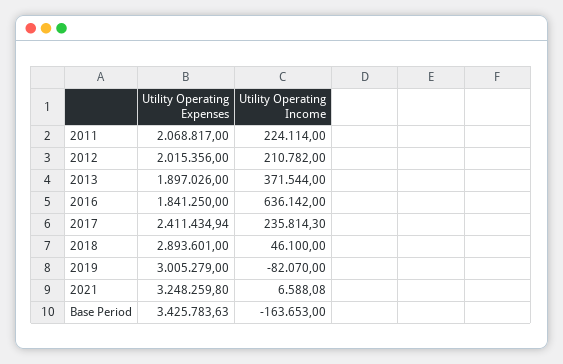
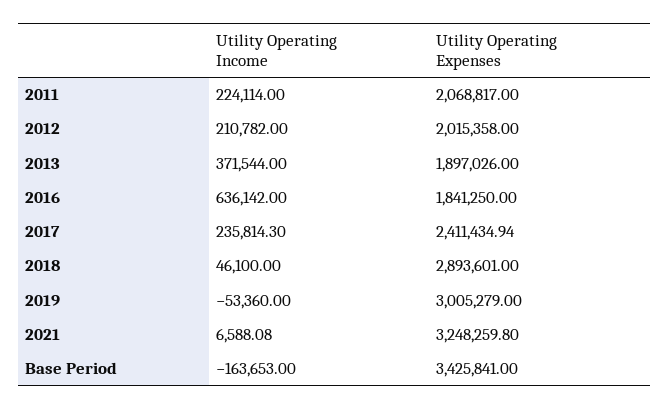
Utility Operating Expenses, 2012: 2015356 -> 2015358
Utility Operating Income, 2019: -82070 -> -53360
Utility Operating Expenses, Base Period: 3425783.63 -> 3425841

